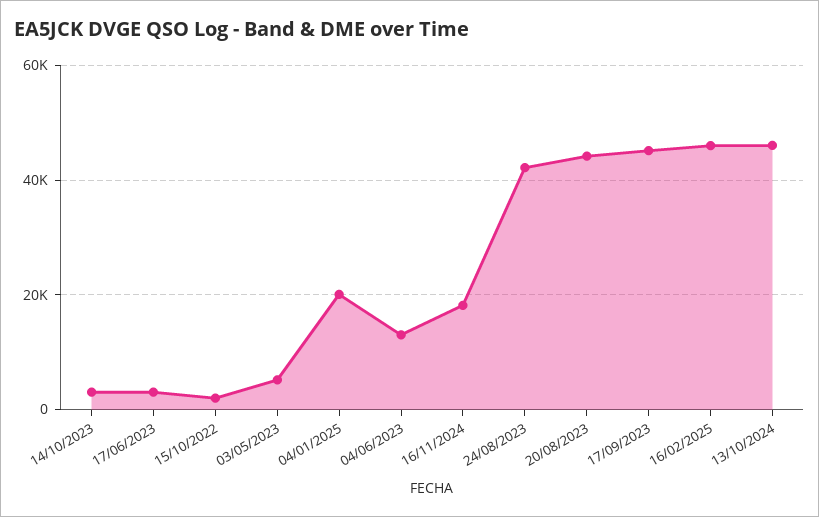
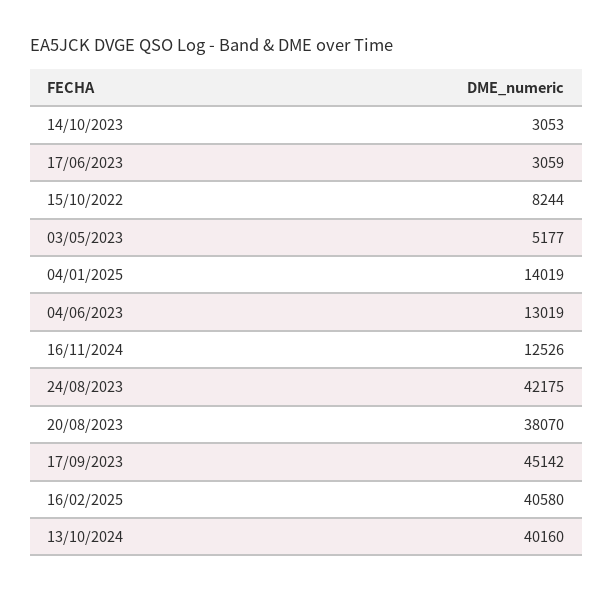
15/10/2022: 2000 -> 8244
04/01/2025: 20000 -> 14019
16/11/2024: 18000 -> 12526
20/08/2023: 44000 -> 38070
16/02/2025: 46000 -> 40580
13/10/2024: 46000 -> 40160

